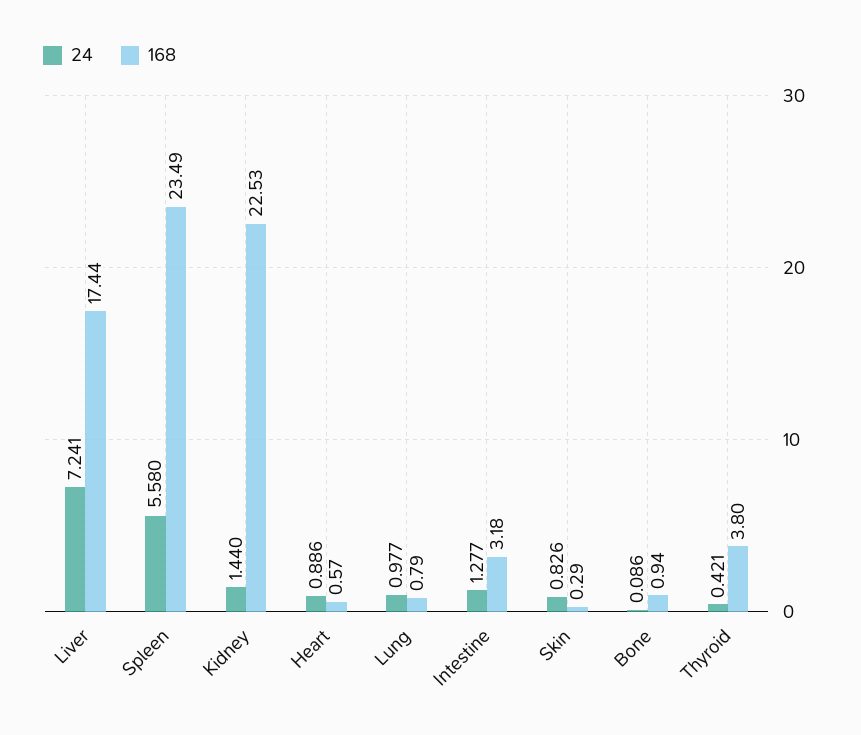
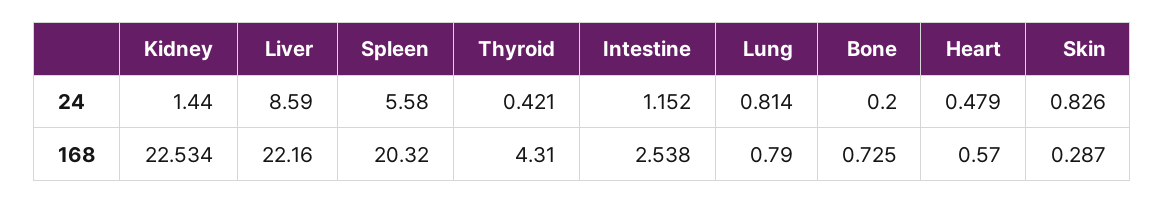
24, Liver: 7.241 -> 8.59
168, Liver: 17.44 -> 22.16
168, Spleen: 23.49 -> 20.32
24, Heart: 0.886 -> 0.479
24, Lung: 0.977 -> 0.814
24, Intestine: 1.277 -> 1.152
168, Intestine: 3.18 -> 2.538
24, Bone: 0.086 -> 0.2
168, Bone: 0.94 -> 0.725
168, Thyroid: 3.8 -> 4.31

